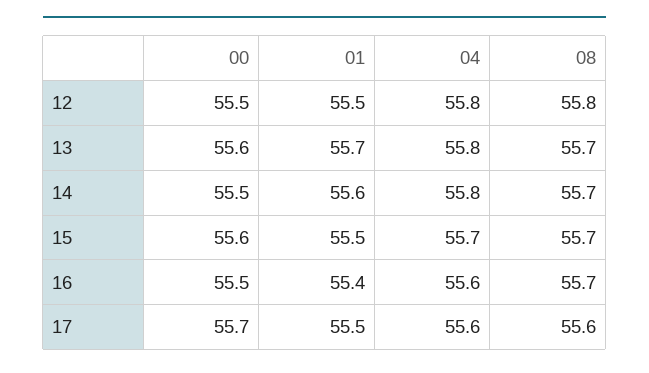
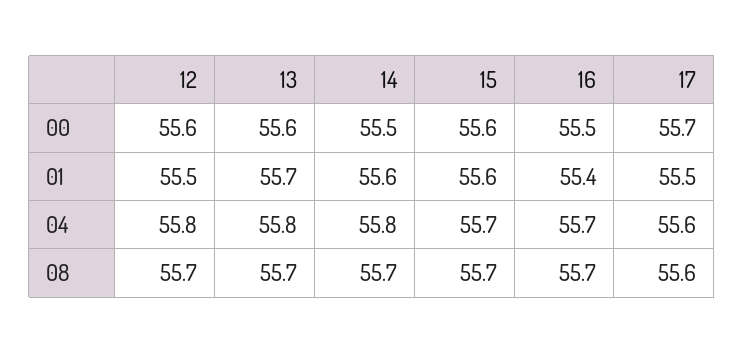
00, 12: 55.5 -> 55.6
08, 12: 55.8 -> 55.7
01, 15: 55.5 -> 55.6
04, 16: 55.6 -> 55.7

